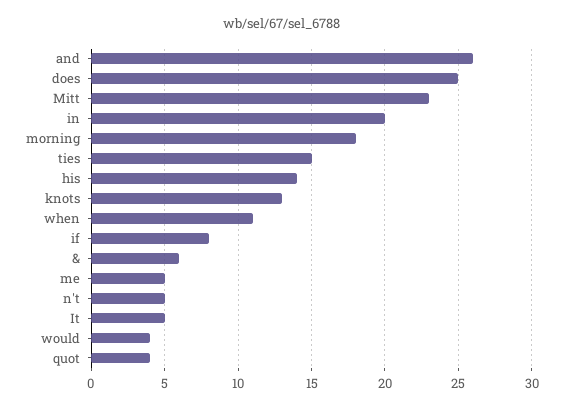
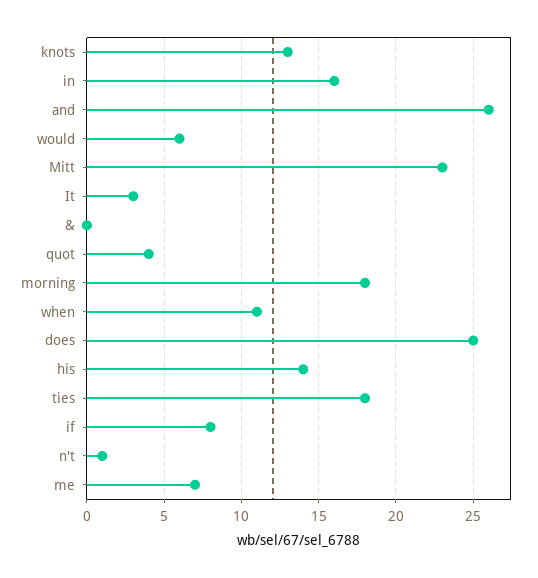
in: 20 -> 16
ties: 15 -> 18
&: 6 -> 0
me: 5 -> 7
n't: 5 -> 1
It: 5 -> 3
would: 4 -> 6

